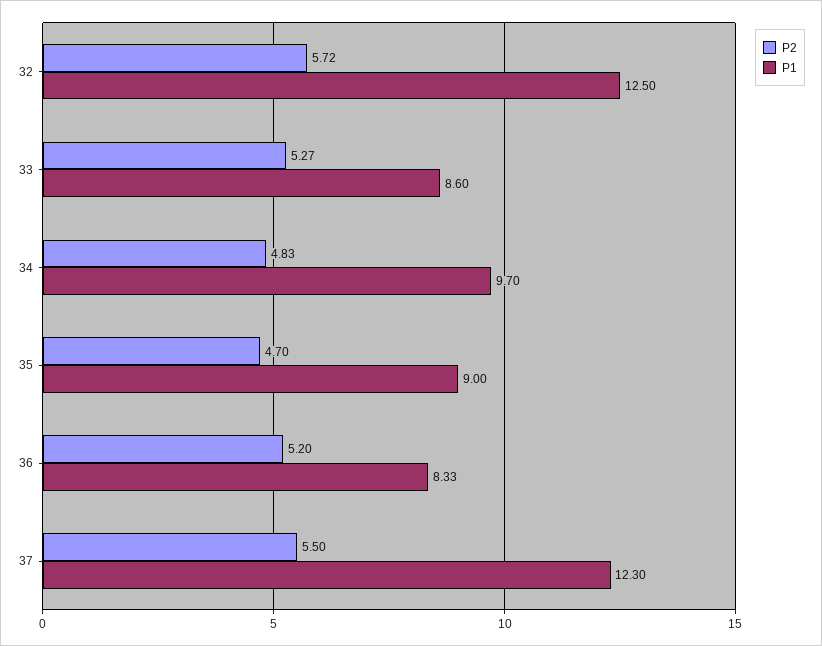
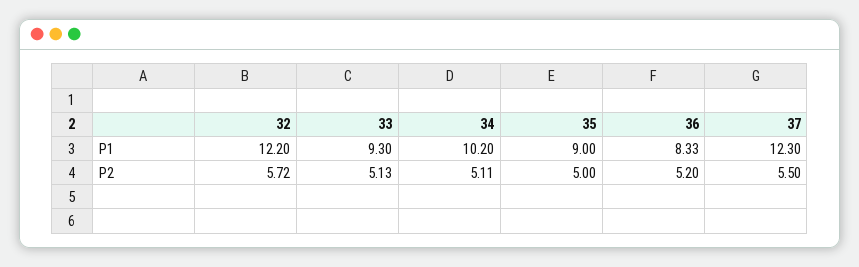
P1, 32: 12.5 -> 12.2
P2, 33: 5.27 -> 5.13
P1, 33: 8.6 -> 9.3
P2, 34: 4.83 -> 5.11
P1, 34: 9.7 -> 10.2
P2, 35: 4.7 -> 5

